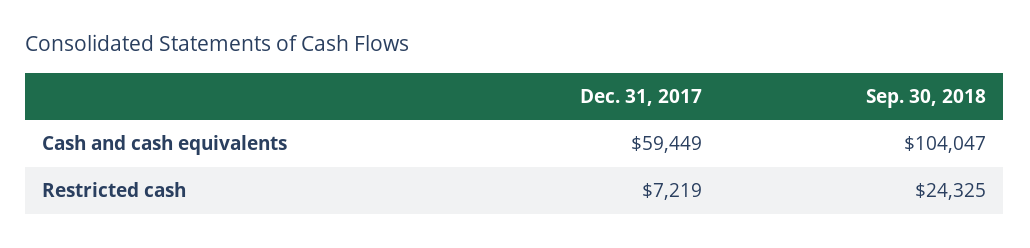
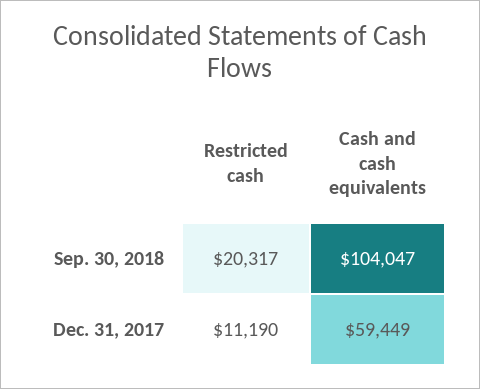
Dec. 31, 2017, Restricted cash: 7219 -> 11190
Sep. 30, 2018, Restricted cash: 24325 -> 20317

